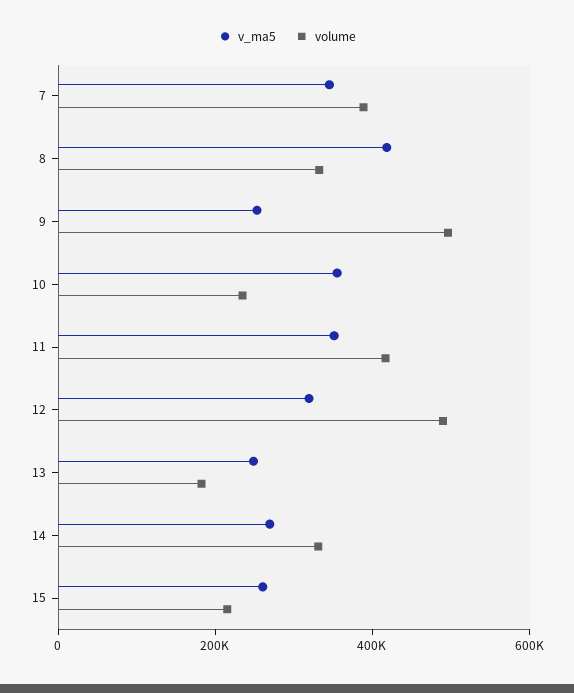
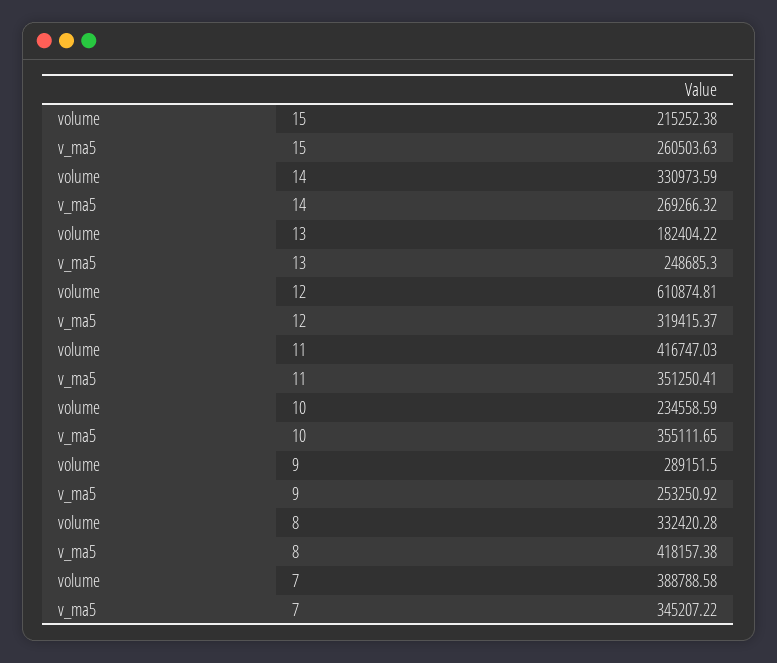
volume, 9: 500000 -> 289151.5
volume, 12: 500000 -> 610874.81

